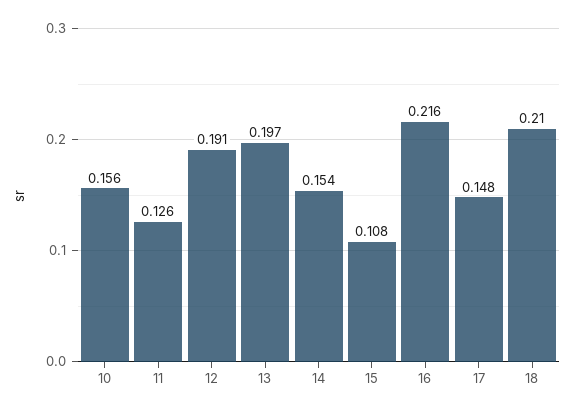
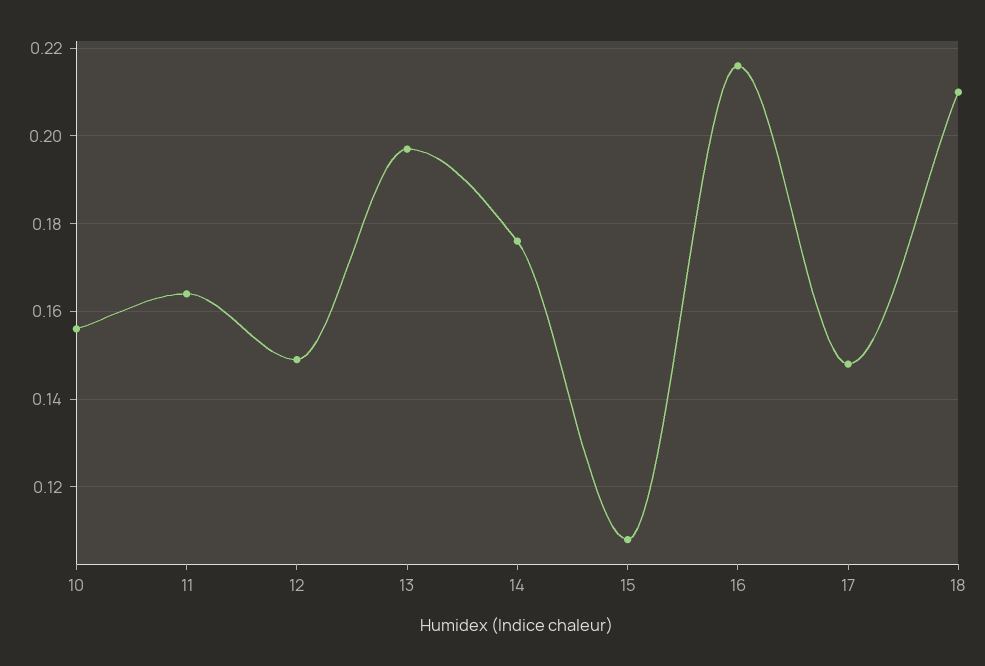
11: 0.126 -> 0.165
12: 0.191 -> 0.15
14: 0.154 -> 0.175

